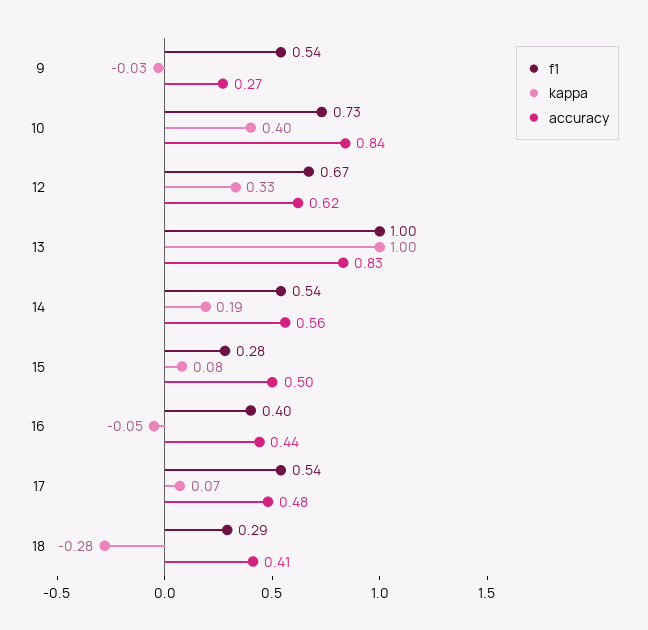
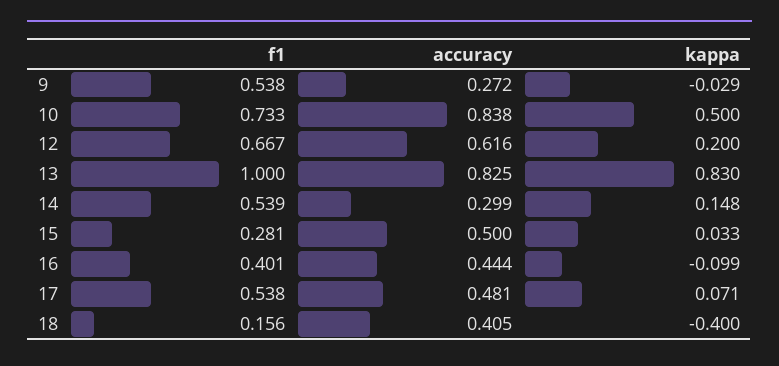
kappa, 10: 0.4 -> 0.5
kappa, 12: 0.33 -> 0.2
kappa, 13: 1 -> 0.83
kappa, 14: 0.19 -> 0.148
accuracy, 14: 0.56 -> 0.299
kappa, 15: 0.08 -> 0.033
kappa, 16: -0.05 -> -0.099
f1, 18: 0.29 -> 0.156
kappa, 18: -0.28 -> -0.4

